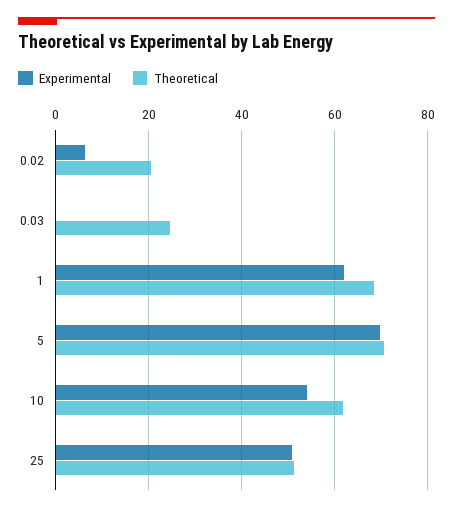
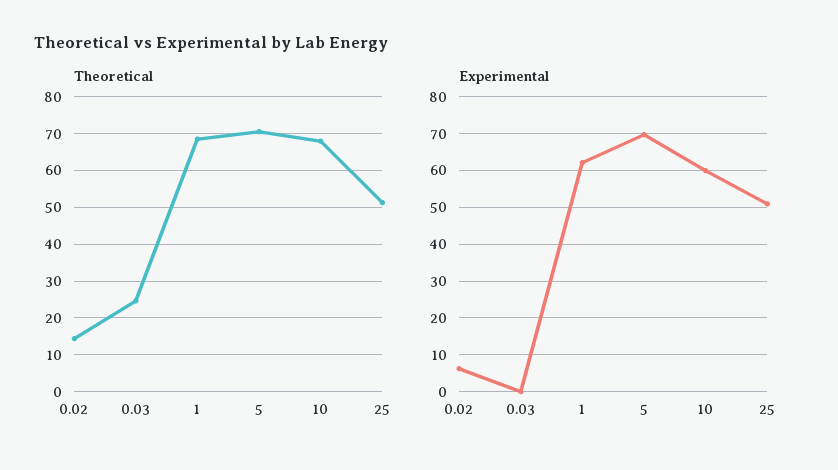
Theoretical, 0.02: 20 -> 14
Experimental, 10: 54 -> 60
Theoretical, 10: 62 -> 68

